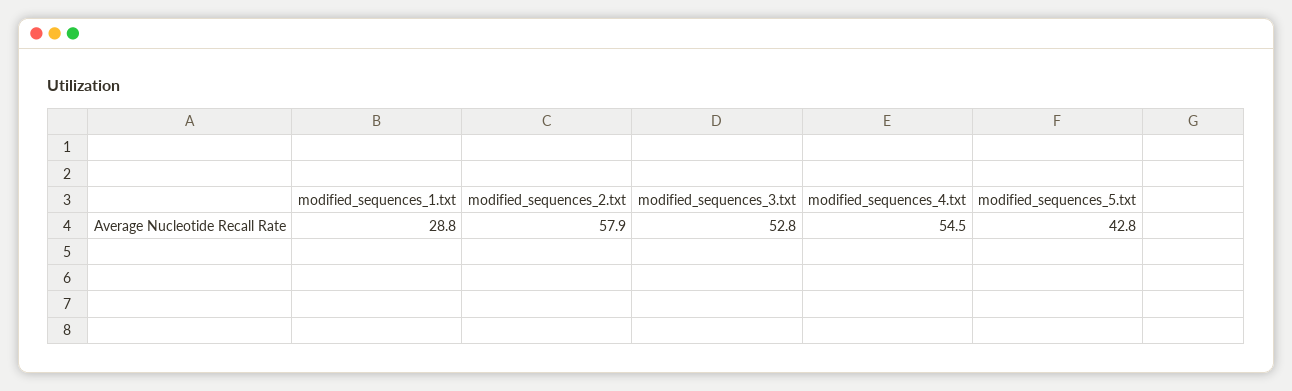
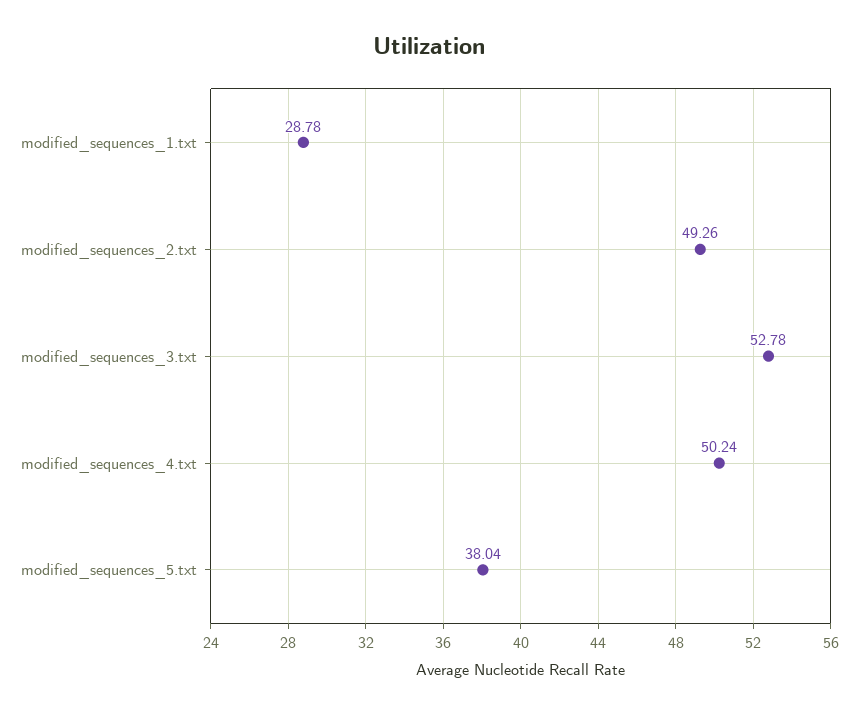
modified_sequences_2.txt: 57.9 -> 49.26
modified_sequences_4.txt: 54.5 -> 50.24
modified_sequences_5.txt: 42.8 -> 38.04

